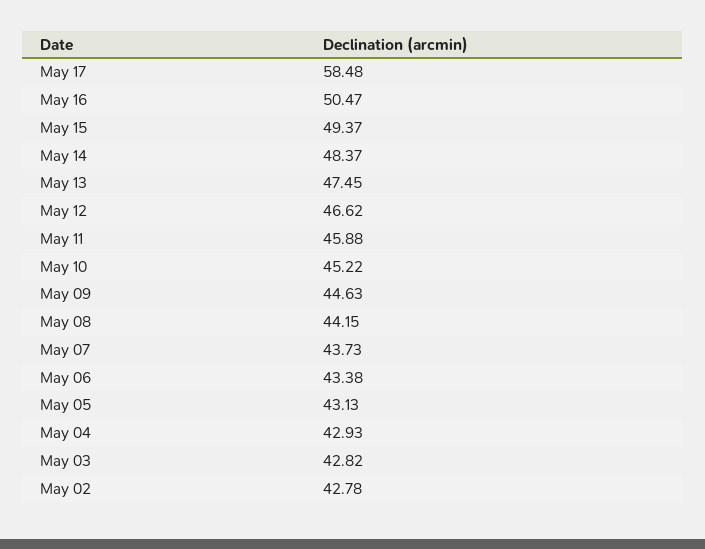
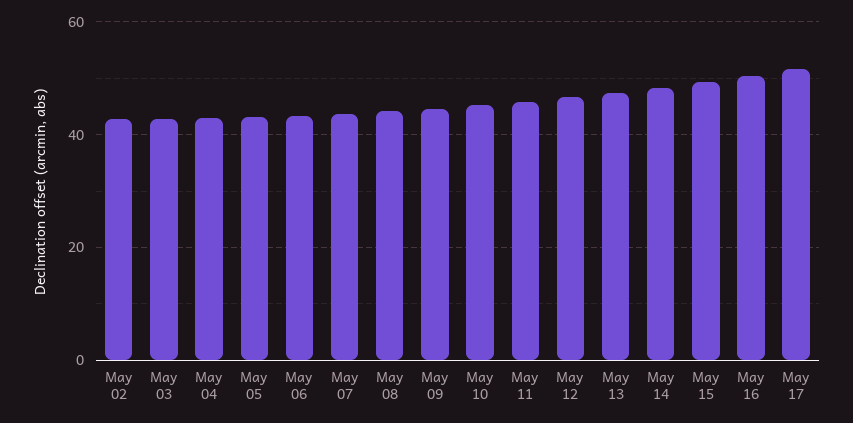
May 17: 58.48 -> 52

